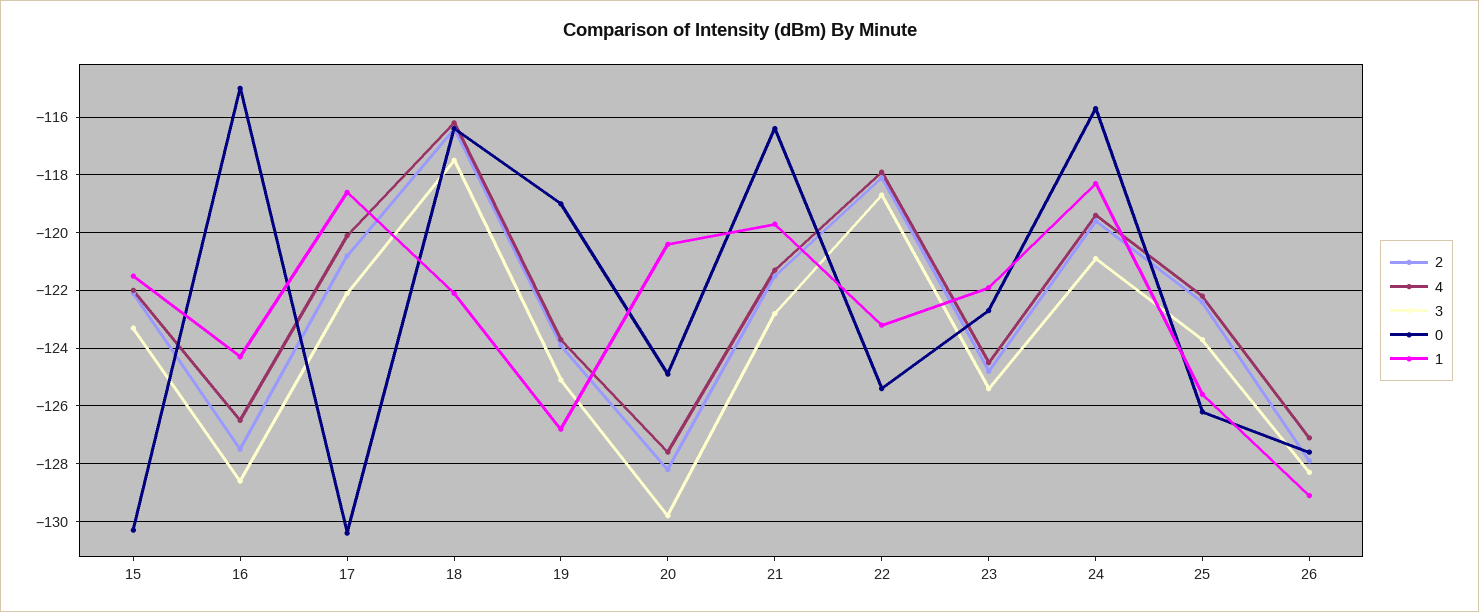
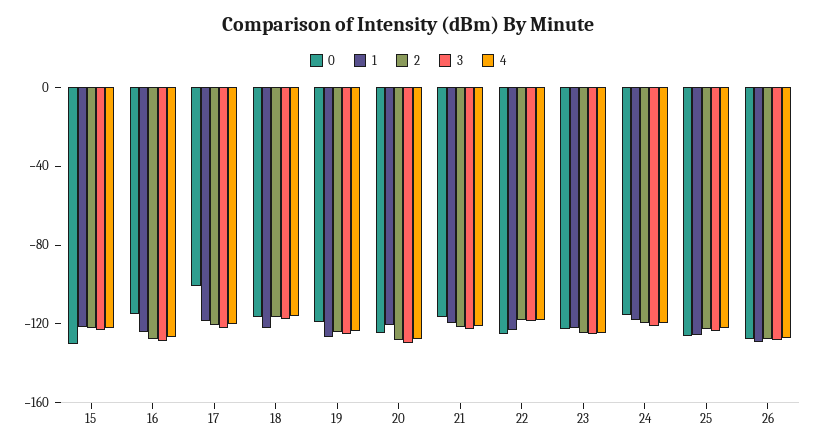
0, 17: -130.5 -> -100

